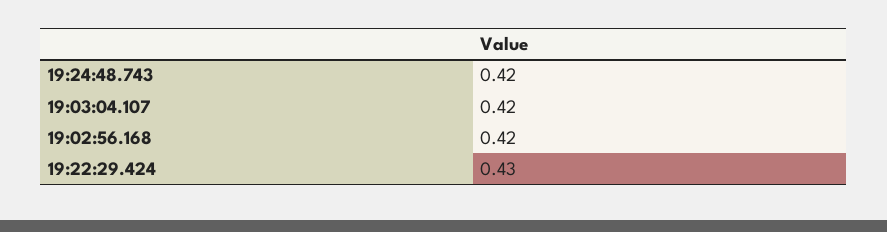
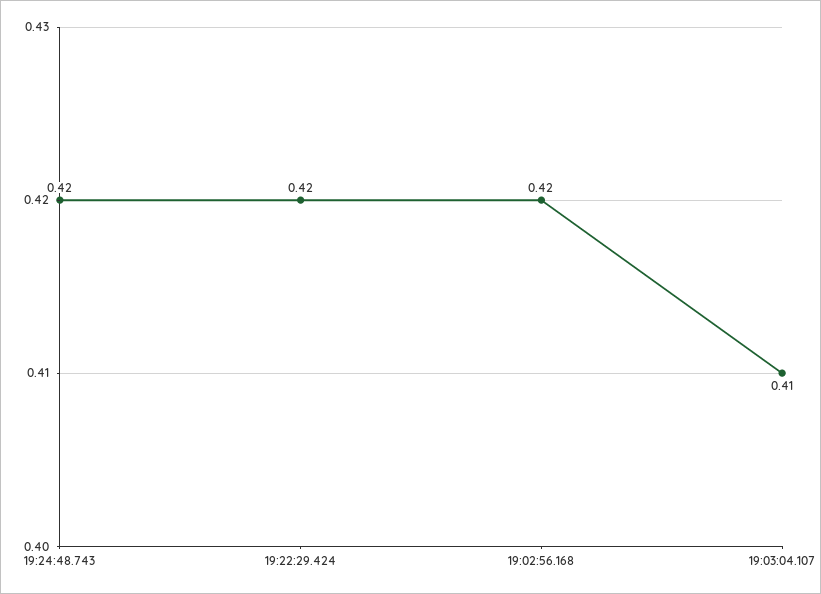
19:03:04.107: 0.42 -> 0.41
19:22:29.424: 0.43 -> 0.42

